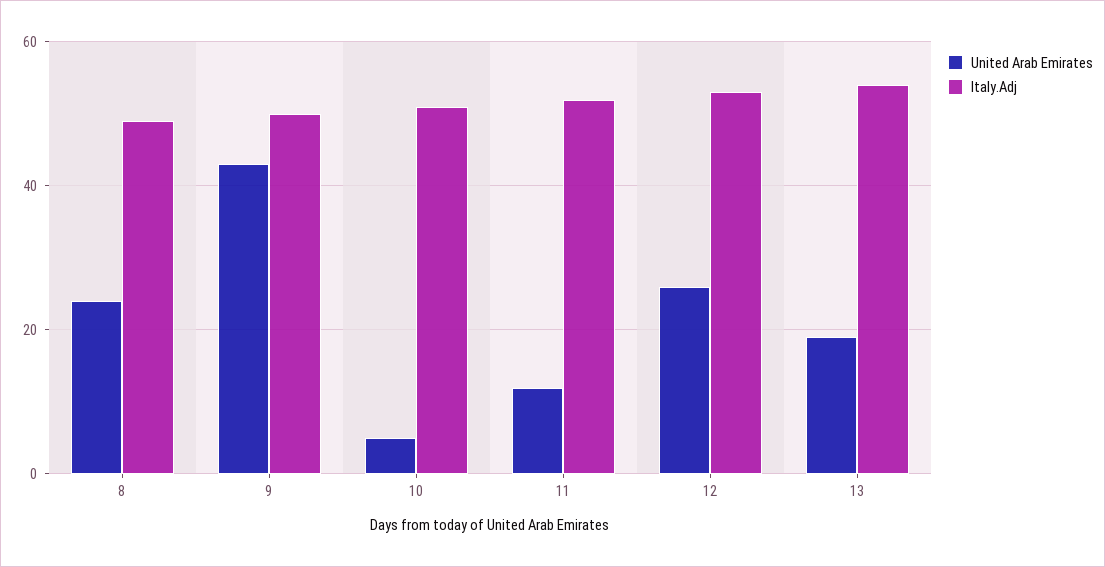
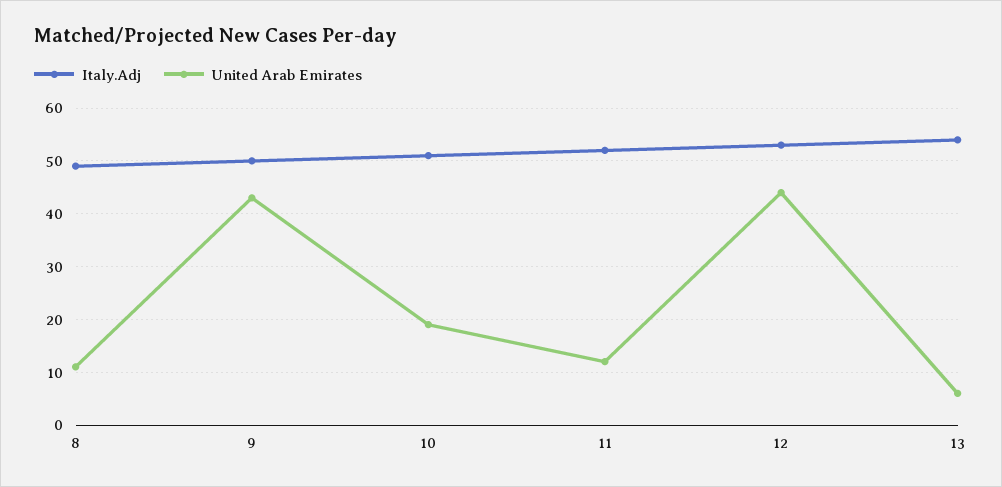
United Arab Emirates, 8: 25 -> 10
United Arab Emirates, 10: 5 -> 20
United Arab Emirates, 12: 25 -> 45
United Arab Emirates, 13: 20 -> 5

